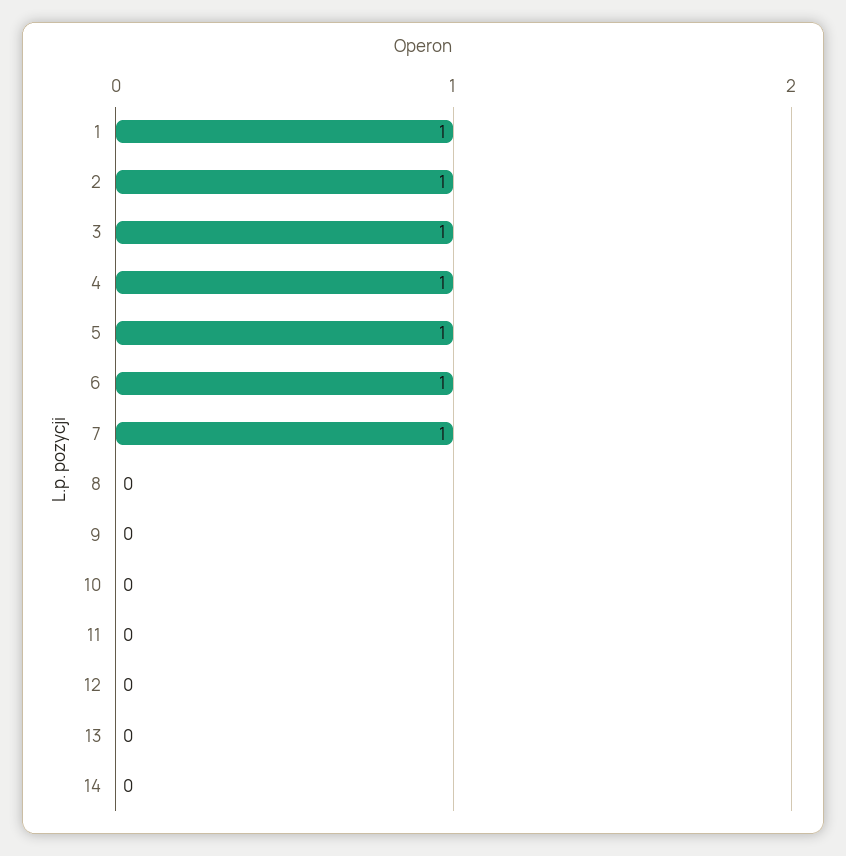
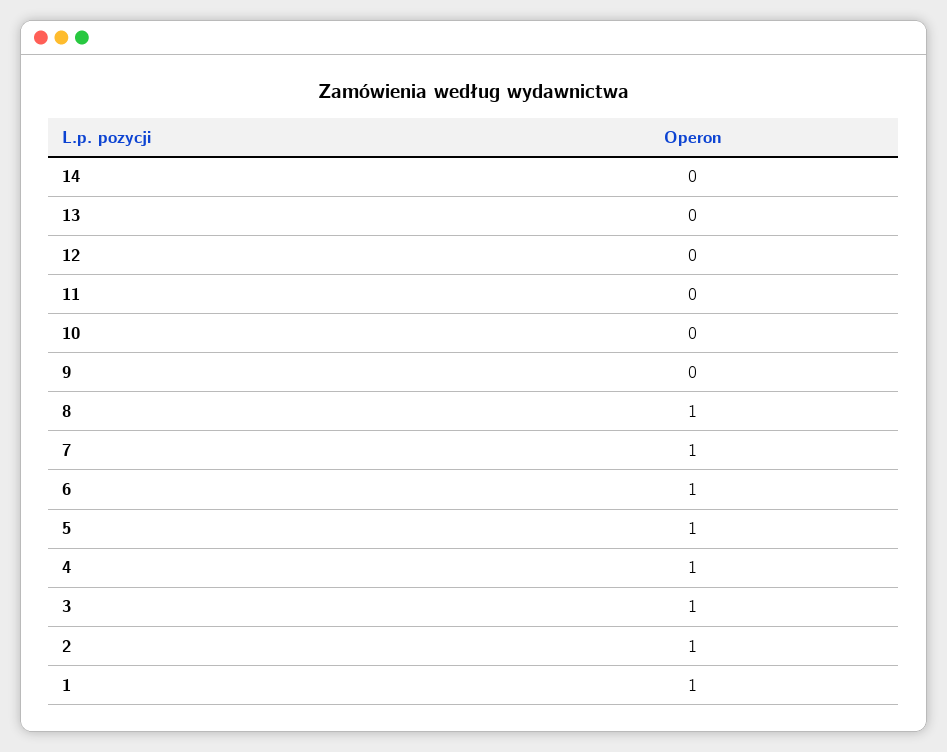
8: 0 -> 1

